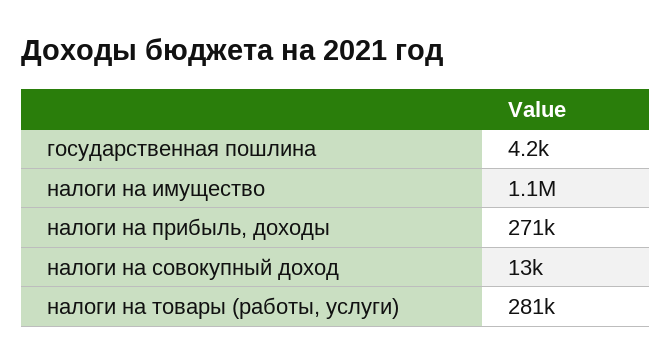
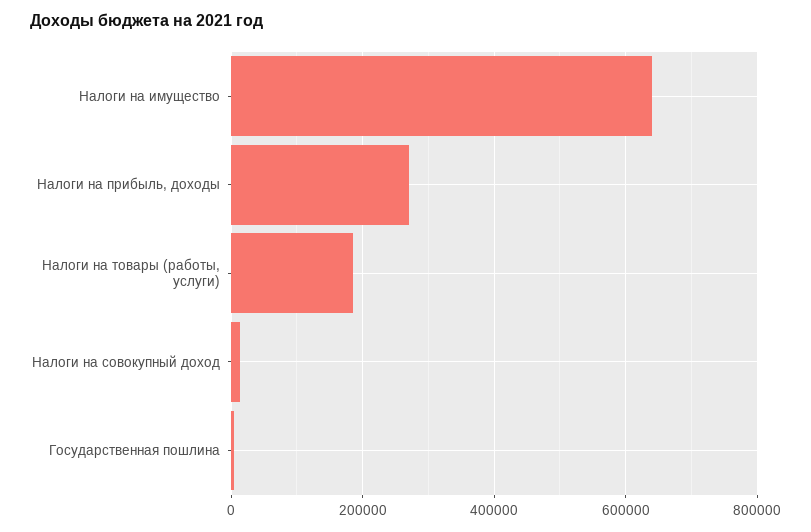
налоги на имущество: 1100000 -> 640000
налоги на товары (работы, услуги): 281000 -> 180000

